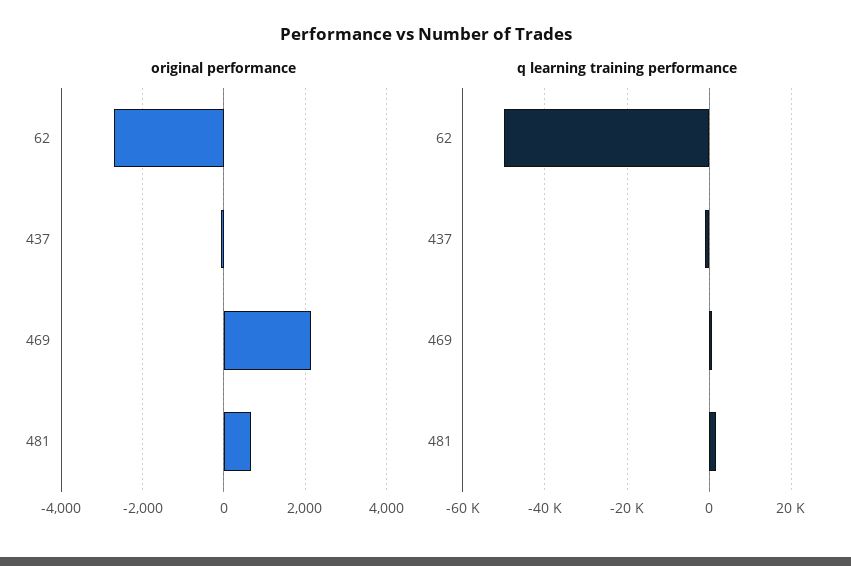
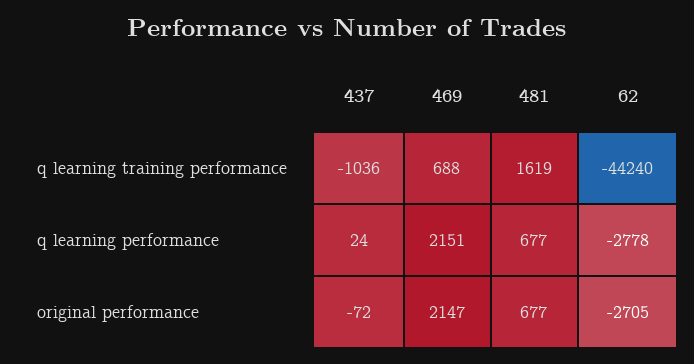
q learning training performance, 62: -50000 -> -44240
q learning performance, 437: none -> 24
q learning performance, 469: none -> 2151
q learning performance, 481: none -> 677
q learning performance, 62: none -> -2778

